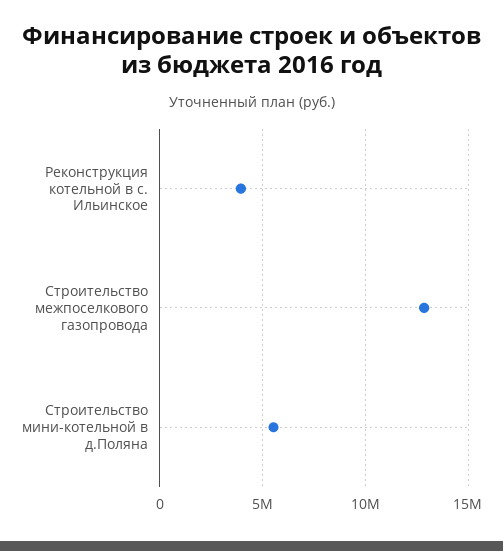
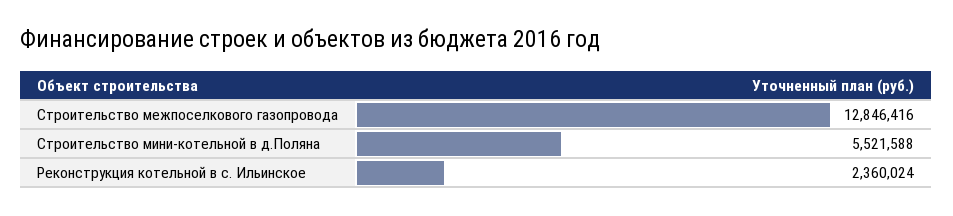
Реконструкция котельной в с. Ильинское: 4000000 -> 2360024

